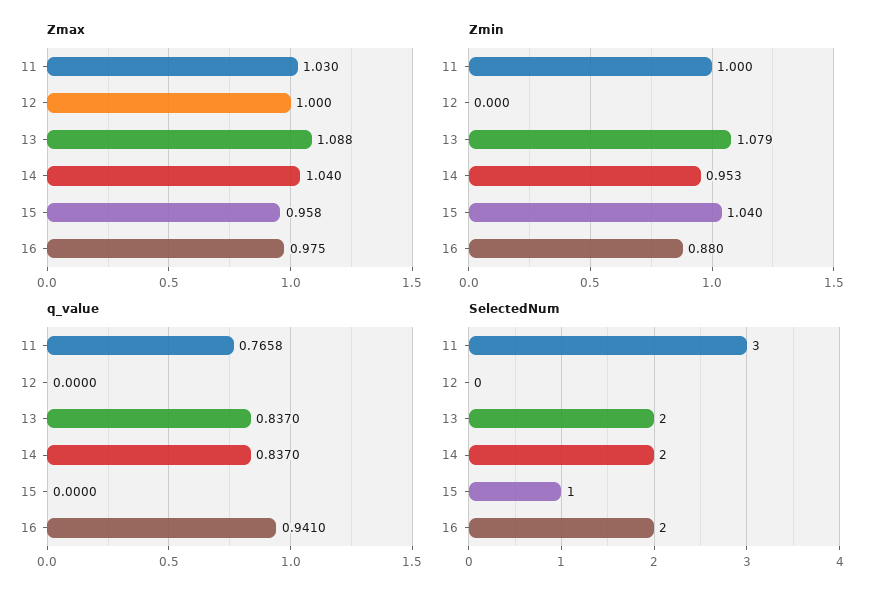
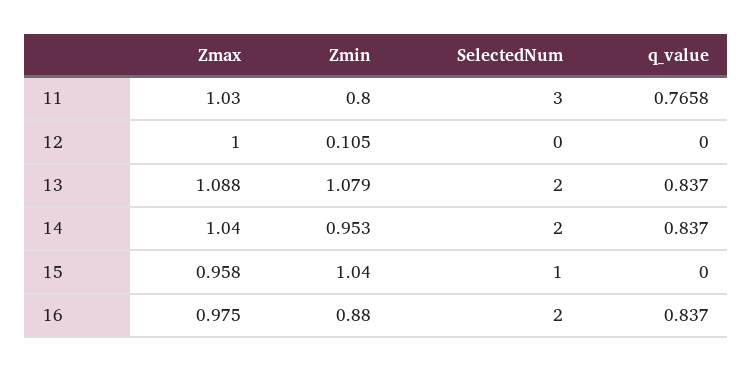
Zmin, 11: 1 -> 0.8
Zmin, 12: 0 -> 0.105
q_value, 16: 0.941 -> 0.837

